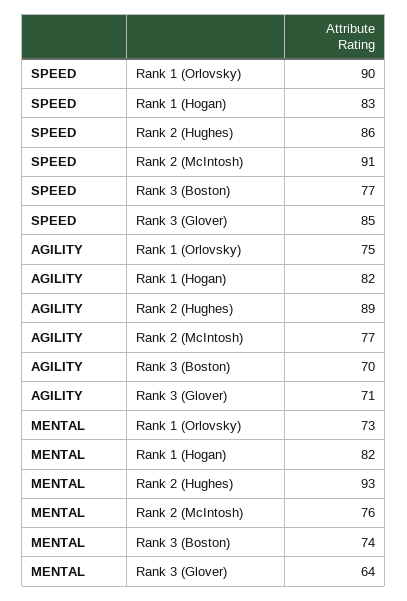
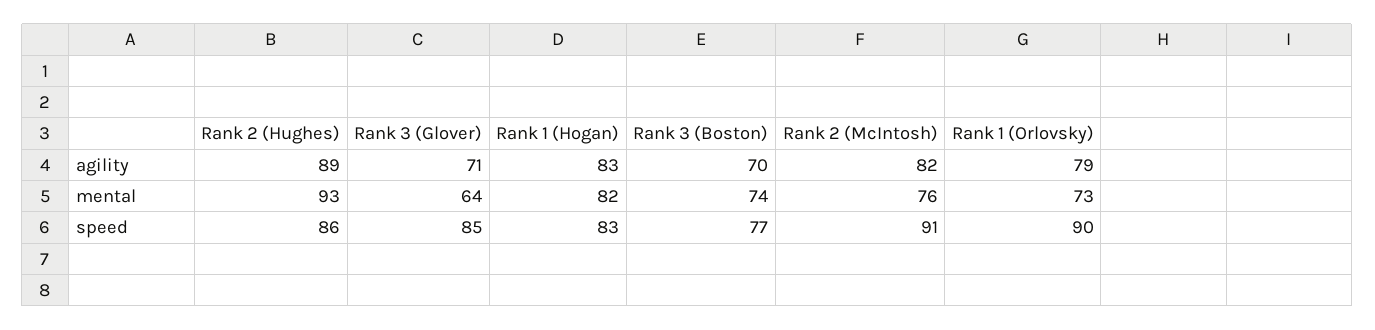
AGILITY, Rank 1 (Orlovsky): 75 -> 79
AGILITY, Rank 1 (Hogan): 82 -> 83
AGILITY, Rank 2 (McIntosh): 77 -> 82

